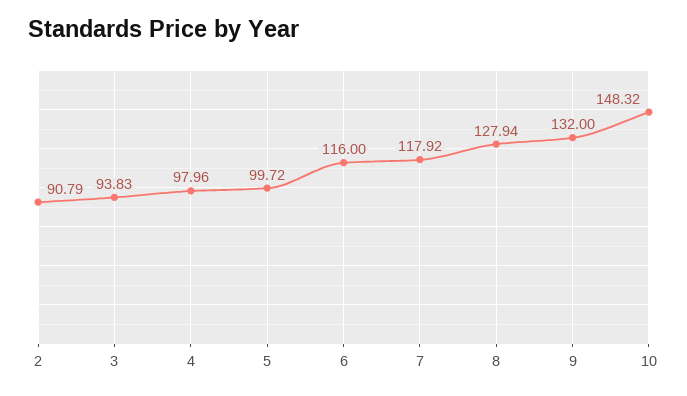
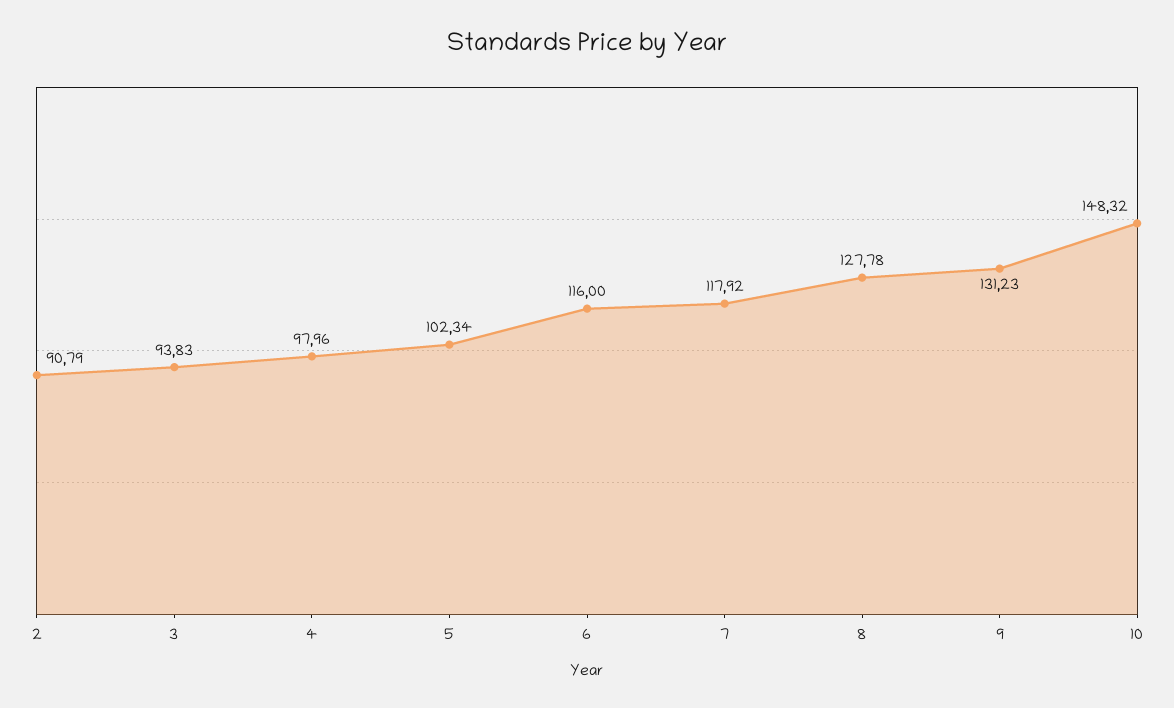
5: 99.72 -> 102.34
8: 127.94 -> 127.78
9: 132 -> 131.23

